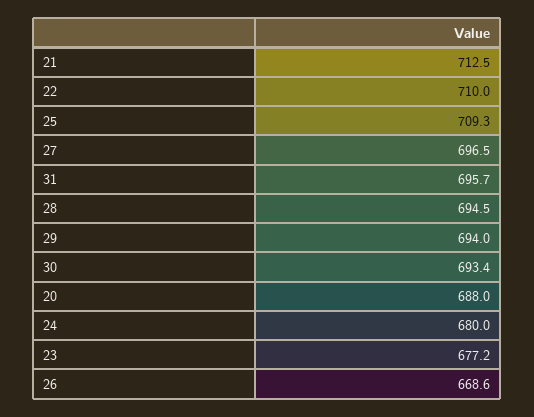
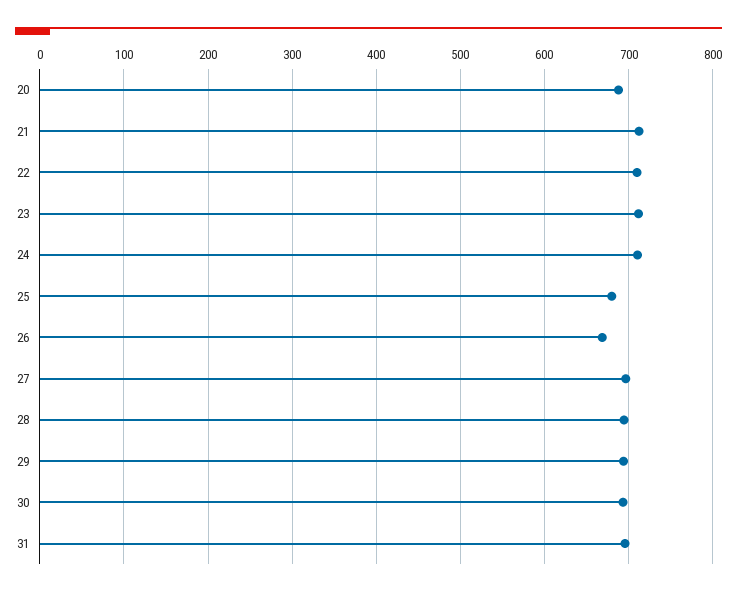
25: 709.3 -> 680
24: 680 -> 710
23: 677.2 -> 710

